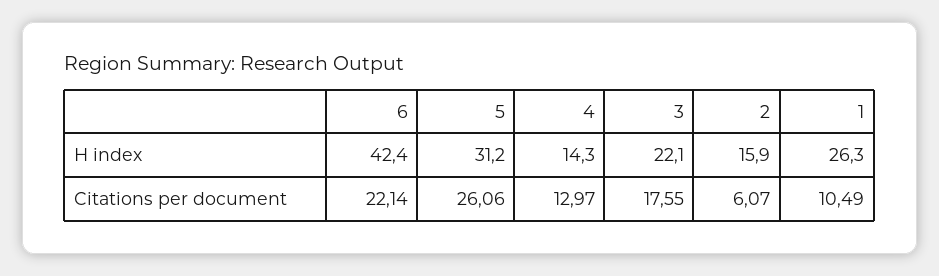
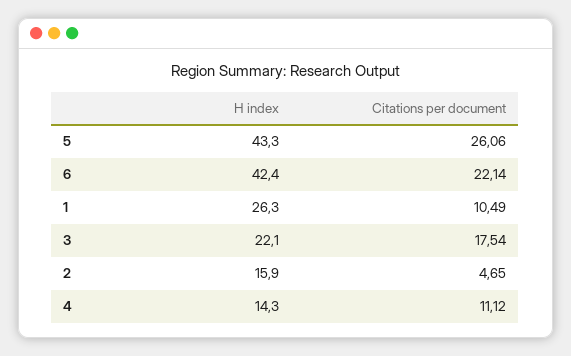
5, H index: 31.2 -> 43.3
4, Citations per document: 12.97 -> 11.12
3, Citations per document: 17.55 -> 17.54
2, Citations per document: 6.07 -> 4.65

